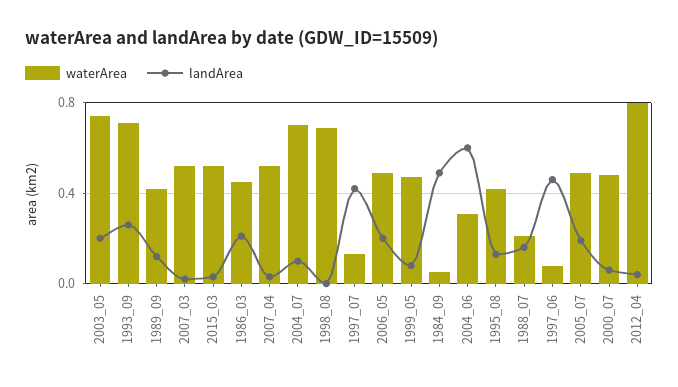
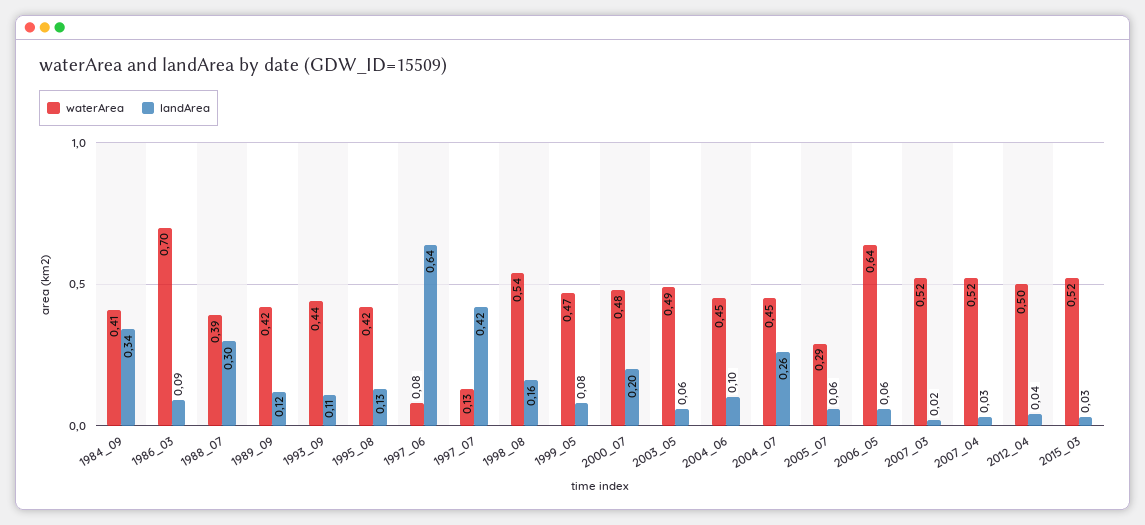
waterArea, 2003_05: 0.75 -> 0.49
landArea, 2003_05: 0.2 -> 0.06
waterArea, 1993_09: 0.7 -> 0.44
landArea, 1993_09: 0.25 -> 0.11
waterArea, 1986_03: 0.45 -> 0.7
landArea, 1986_03: 0.2 -> 0.09
waterArea, 2004_07: 0.7 -> 0.45
landArea, 2004_07: 0.1 -> 0.26
waterArea, 1998_08: 0.7 -> 0.54
landArea, 1998_08: 0 -> 0.16
waterArea, 2006_05: 0.5 -> 0.64
landArea, 2006_05: 0.2 -> 0.06
waterArea, 1984_09: 0.05 -> 0.41
landArea, 1984_09: 0.5 -> 0.34
waterArea, 2004_06: 0.3 -> 0.45
landArea, 2004_06: 0.6 -> 0.1
waterArea, 1988_07: 0.2 -> 0.39
landArea, 1988_07: 0.15 -> 0.3
landArea, 1997_06: 0.45 -> 0.64
waterArea, 2005_07: 0.5 -> 0.29
landArea, 2005_07: 0.2 -> 0.06
landArea, 2000_07: 0.05 -> 0.2
waterArea, 2012_04: 0.8 -> 0.5

